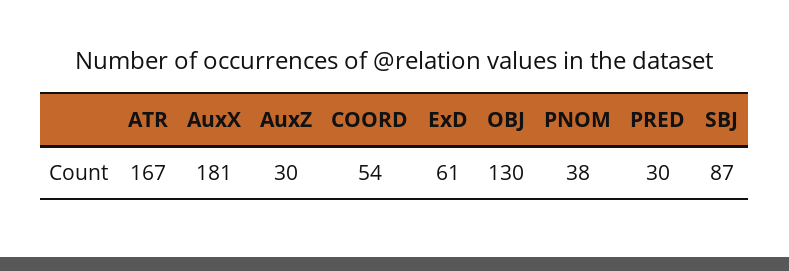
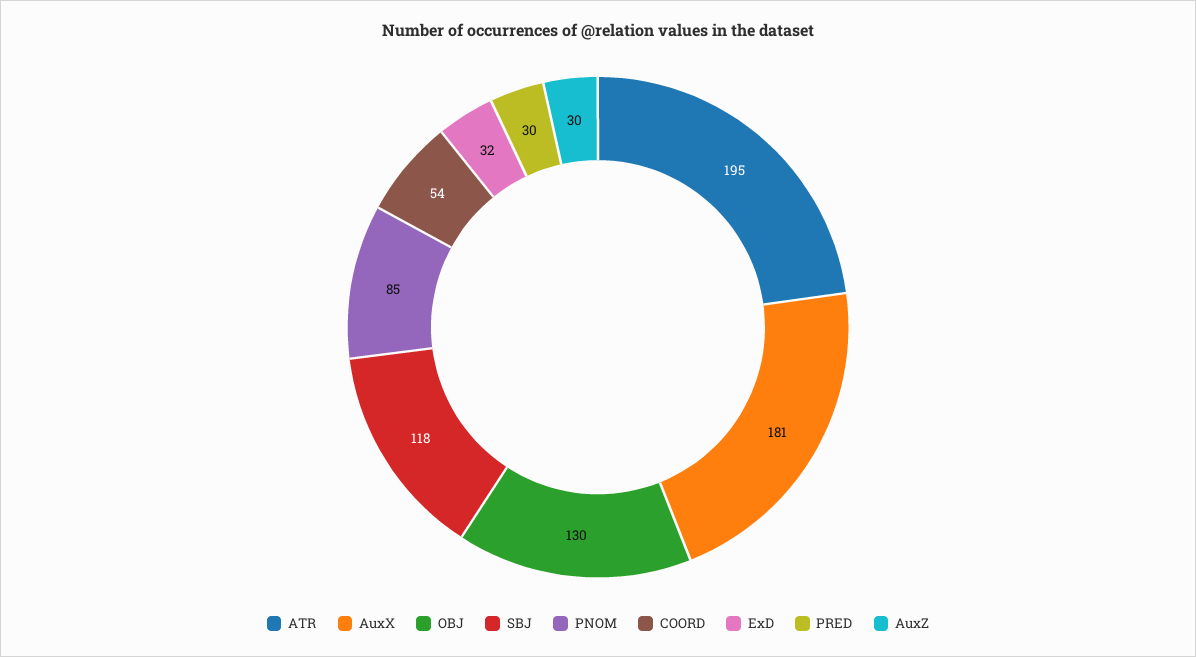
ATR: 167 -> 195
ExD: 61 -> 32
PNOM: 38 -> 85
SBJ: 87 -> 118

